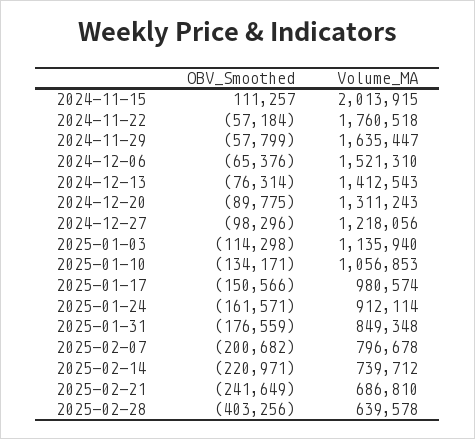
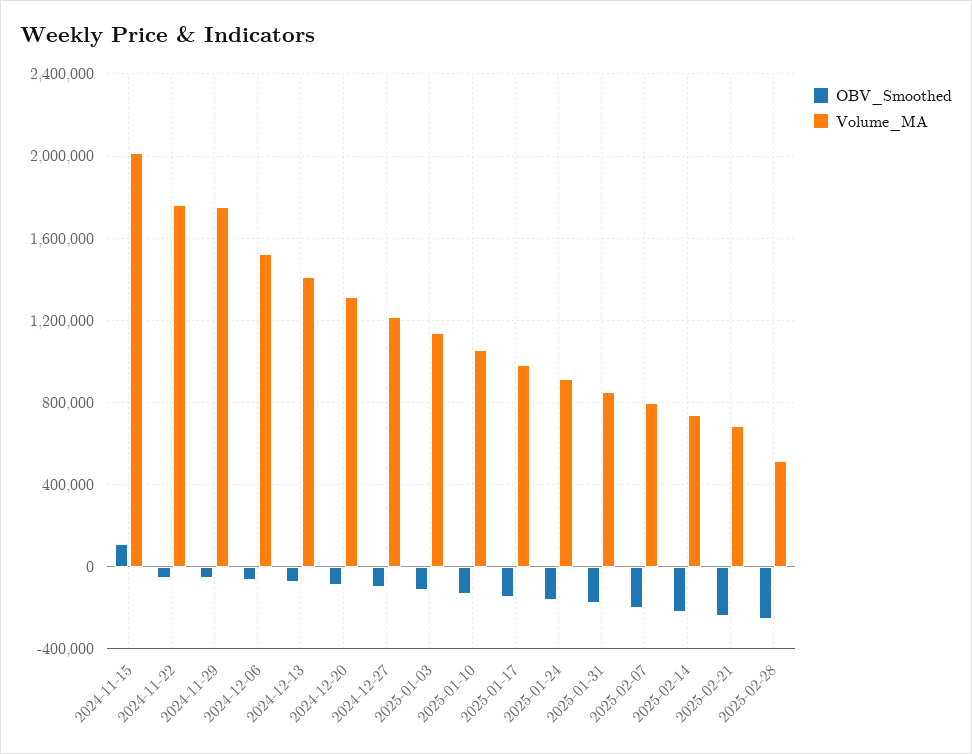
Volume_MA, 2024-11-29: 1635447 -> 1750000
OBV_Smoothed, 2025-02-28: -403256 -> -250000
Volume_MA, 2025-02-28: 639578 -> 500000

